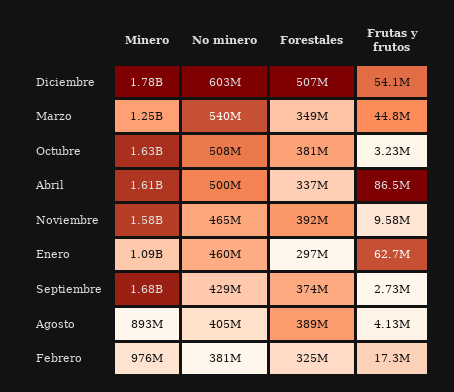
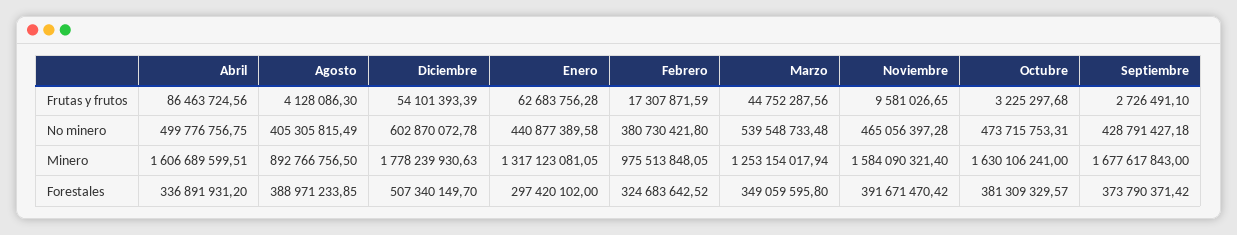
No minero, Octubre: 508000000 -> 473715753.31
Minero, Enero: 1090000000 -> 1317123081.05
No minero, Enero: 460000000 -> 440877389.58

